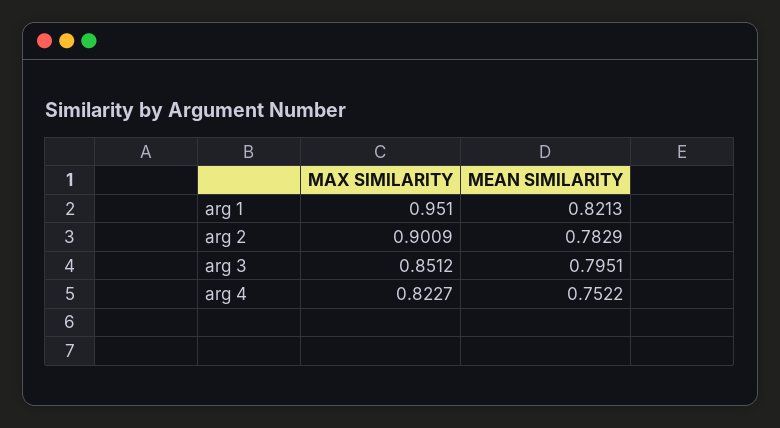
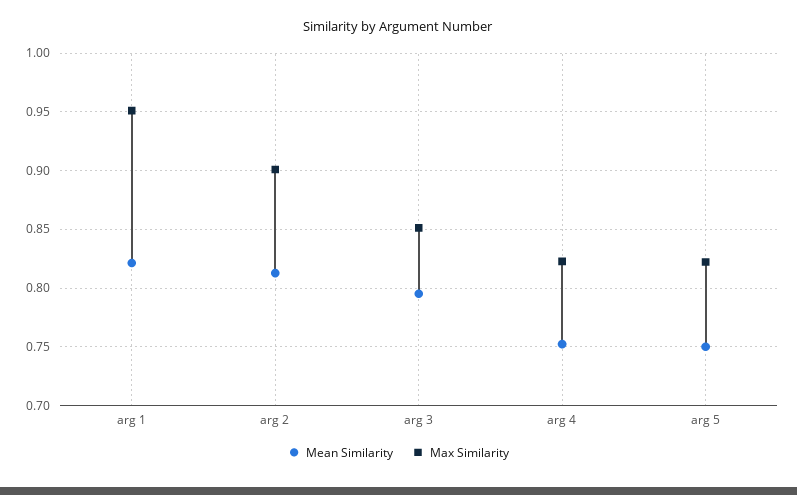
MEAN SIMILARITY, arg 2: 0.7829 -> 0.81
MEAN SIMILARITY, arg 5: none -> 0.75
MAX SIMILARITY, arg 5: none -> 0.82

